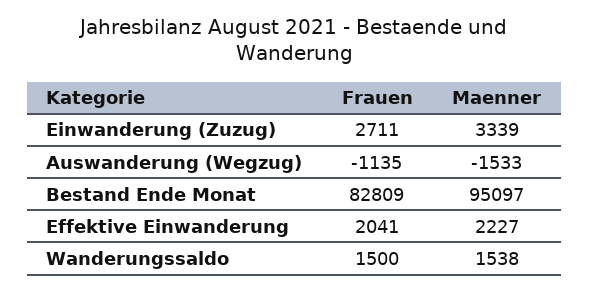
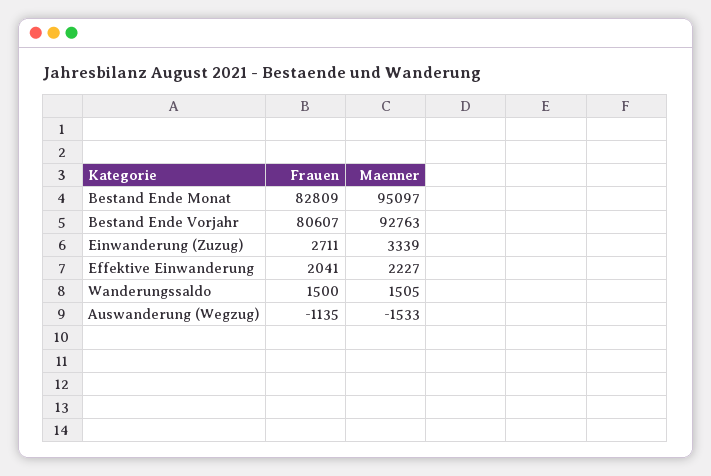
Maenner, Wanderungssaldo: 1538 -> 1505
Frauen, Bestand Ende Vorjahr: none -> 80607
Maenner, Bestand Ende Vorjahr: none -> 92763

